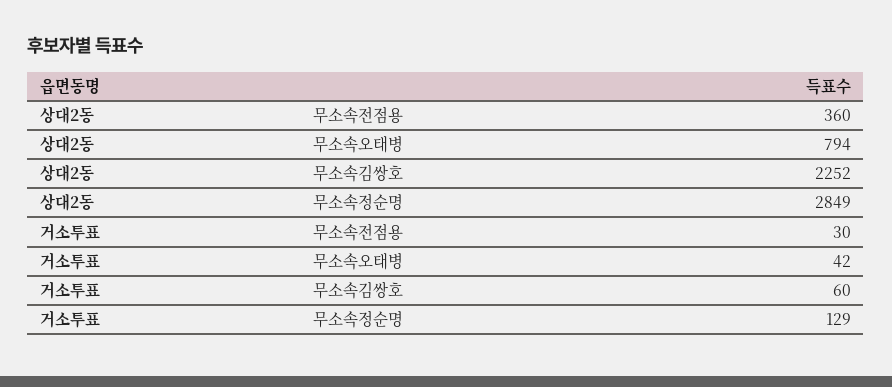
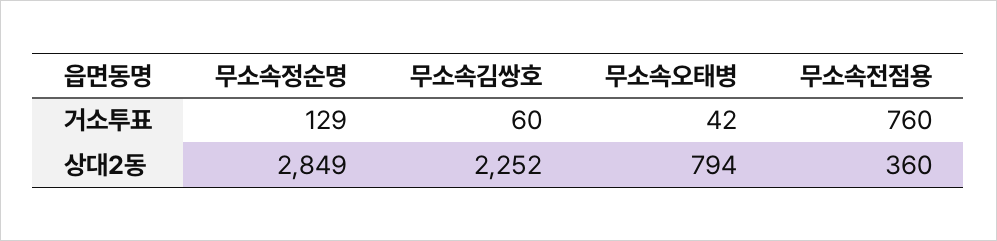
거소투표, 무소속전점용: 30 -> 760

